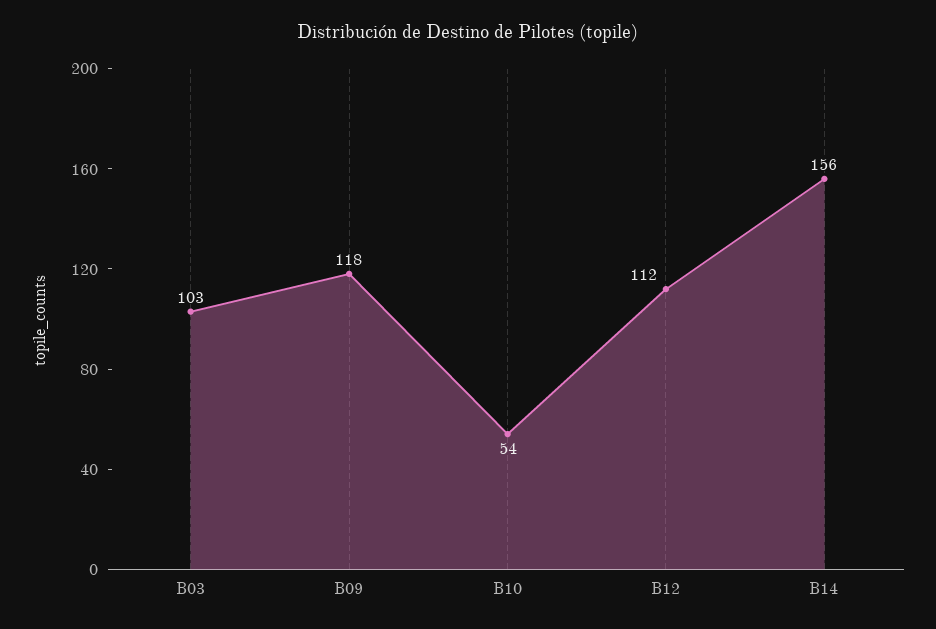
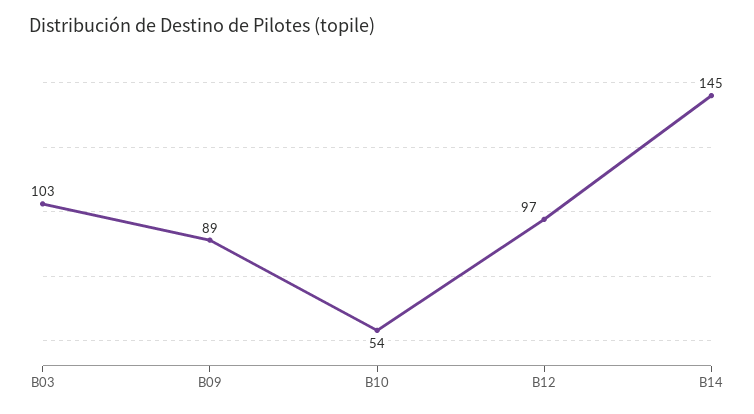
B09: 118 -> 89
B12: 112 -> 97
B14: 156 -> 145

